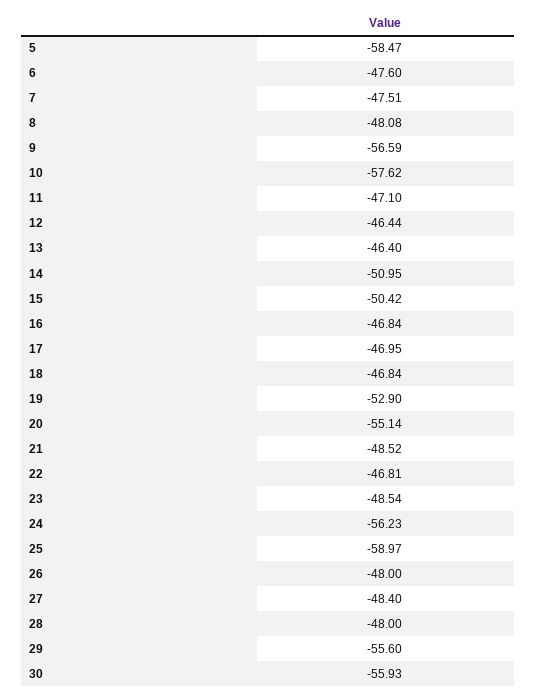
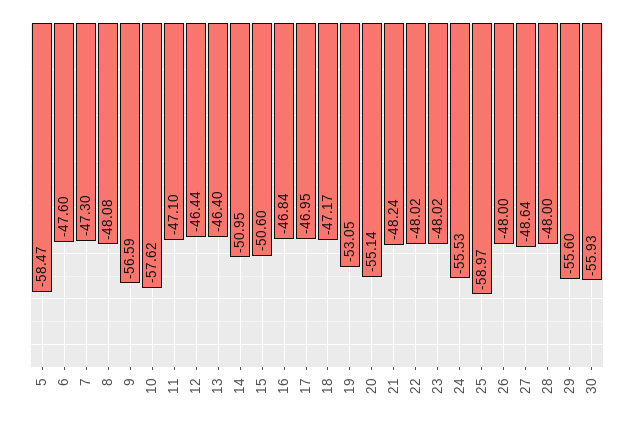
7: -47.51 -> -47.3
15: -50.42 -> -50.6
18: -46.84 -> -47.17
19: -52.9 -> -53.05
21: -48.52 -> -48.24
22: -46.81 -> -48.02
23: -48.54 -> -48.02
24: -56.23 -> -55.53
27: -48.4 -> -48.64

